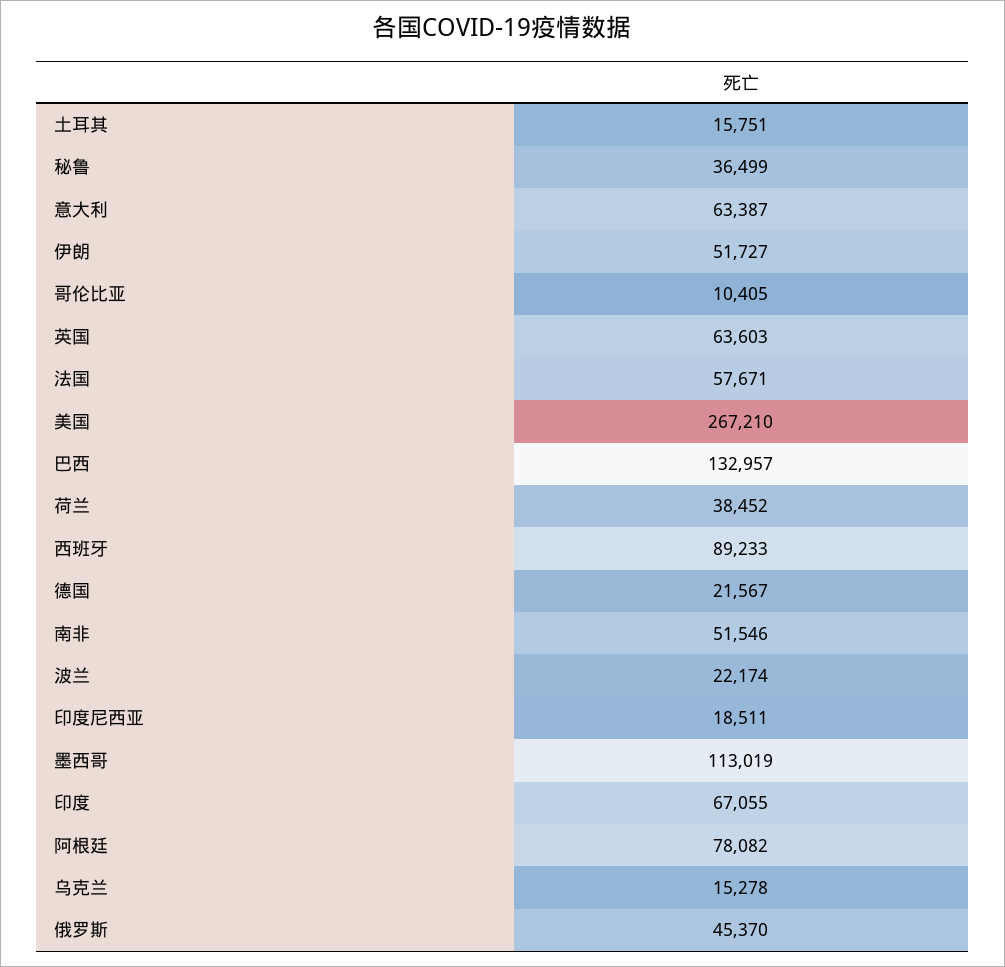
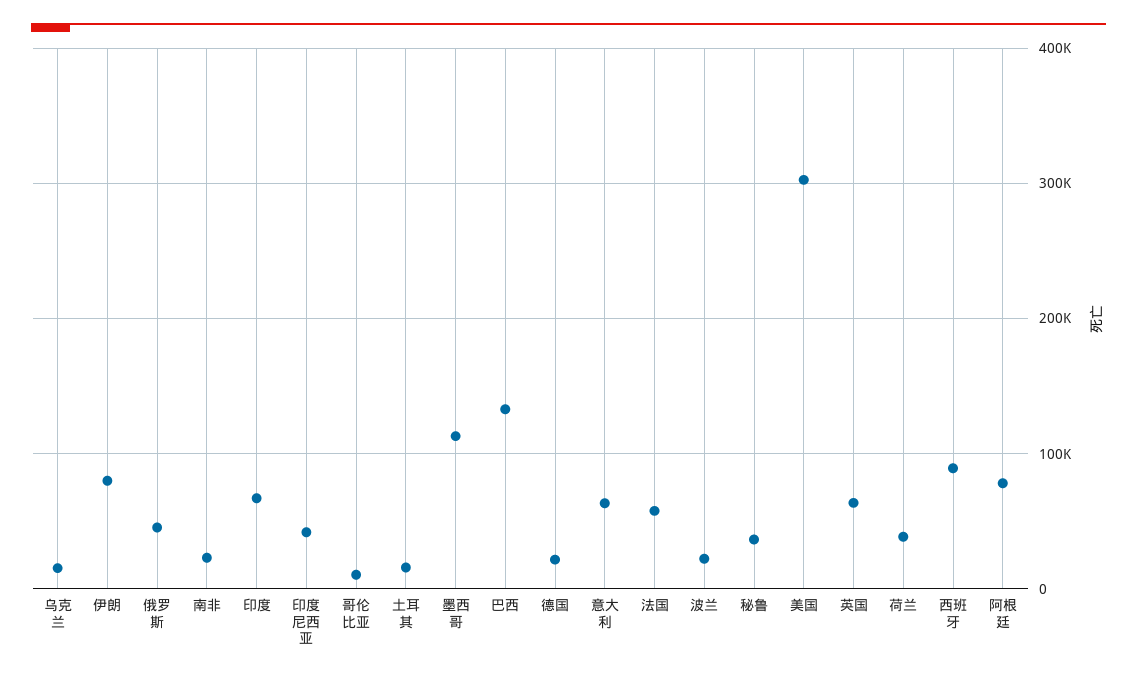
伊朗: 51727 -> 80000
美国: 267210 -> 300000
南非: 51546 -> 20000
印度尼西亚: 18511 -> 40000

